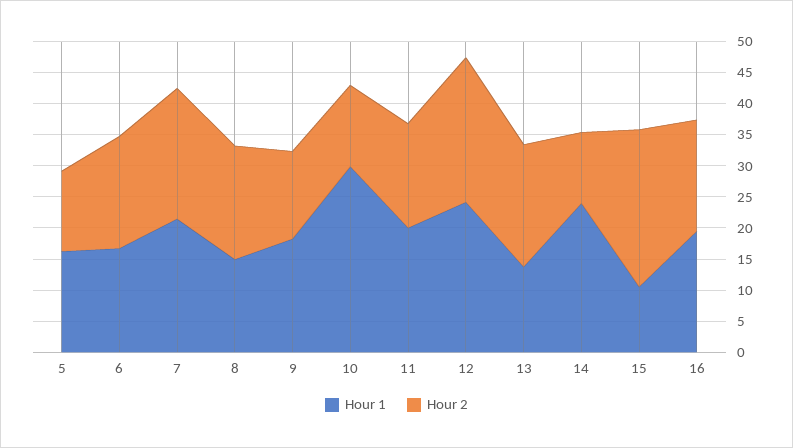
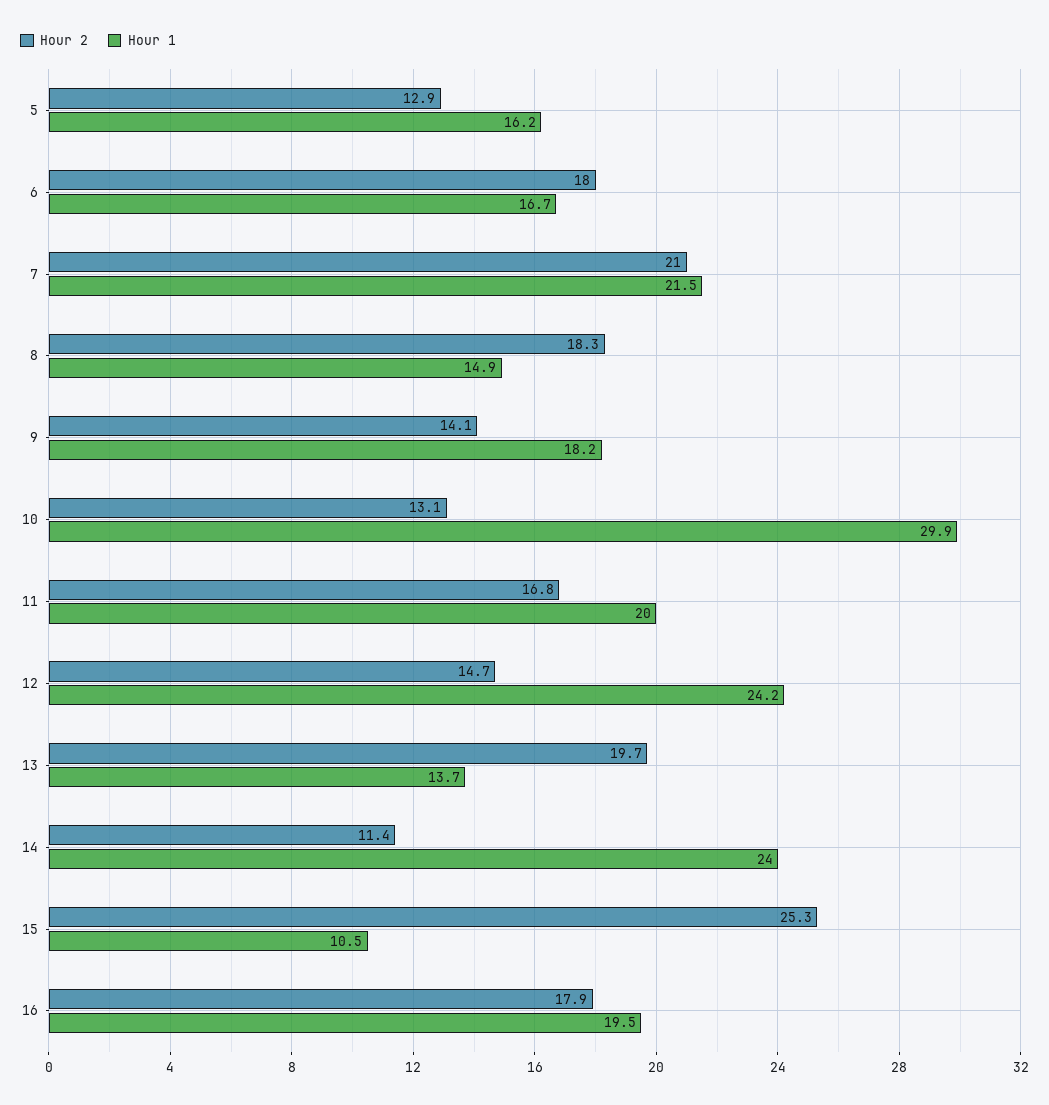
Hour 2, 12: 22.5 -> 14.7

